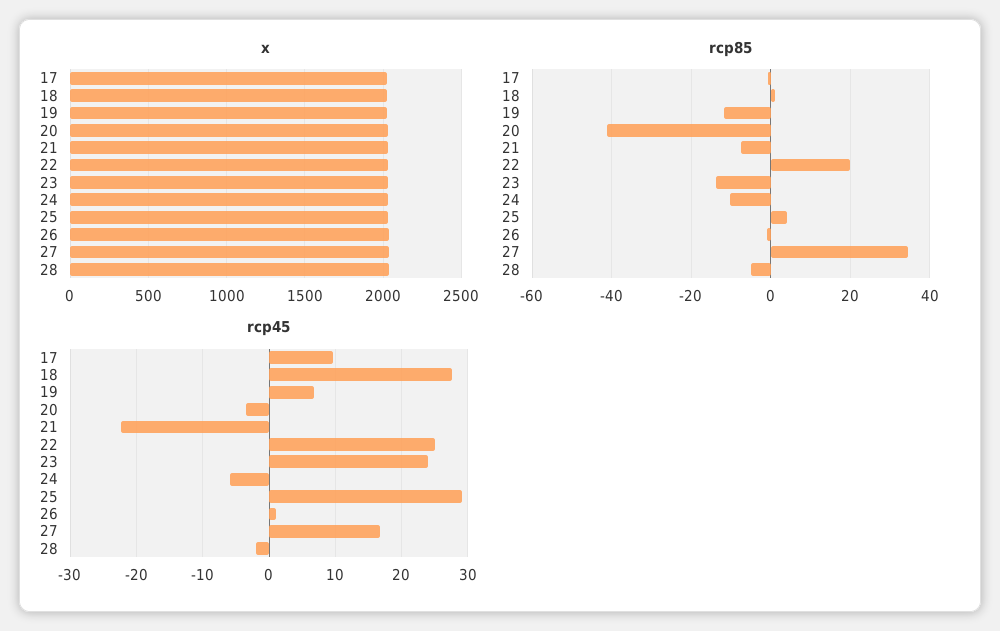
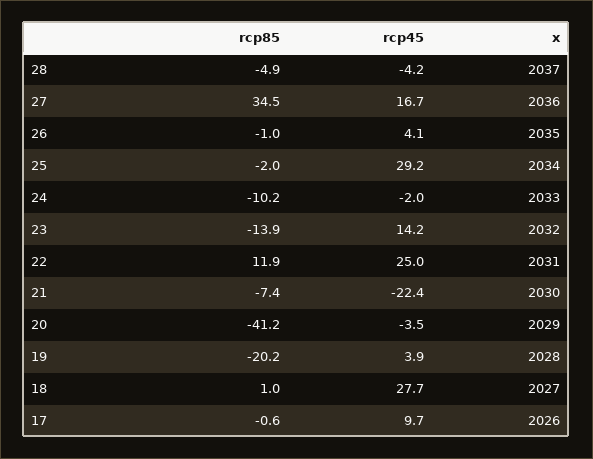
rcp85, 19: -12 -> -20.2
rcp85, 22: 20 -> 11.9
rcp85, 25: 4 -> -2
rcp45, 19: 7 -> 3.9
rcp45, 23: 24 -> 14.2
rcp45, 24: -6 -> -2
rcp45, 26: 1 -> 4.1
rcp45, 28: -2 -> -4.2

